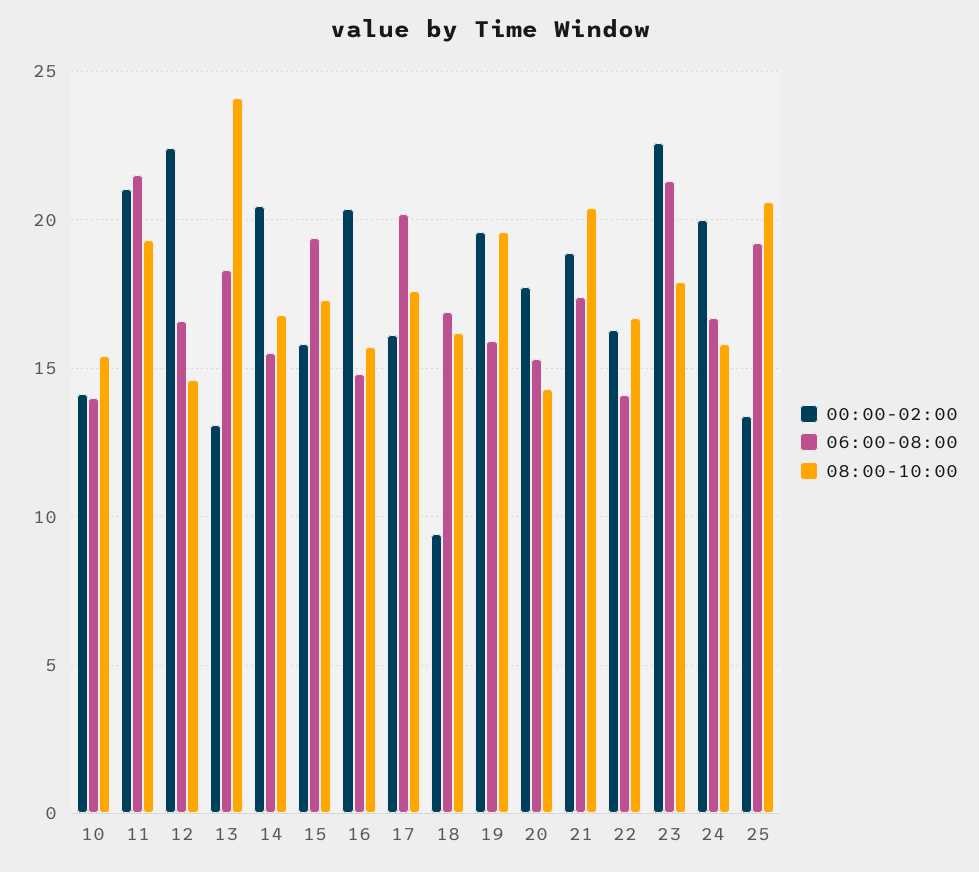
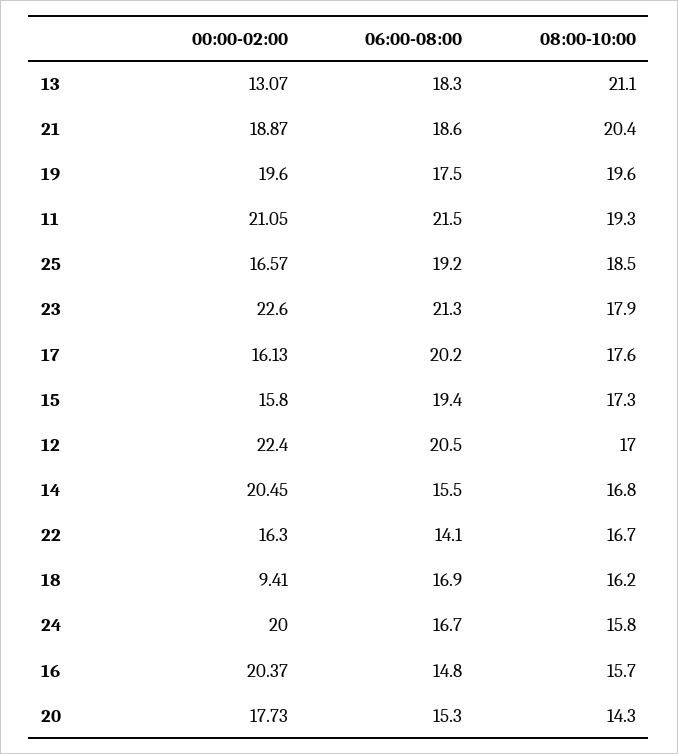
00:00-02:00, 10: 14 -> none
06:00-08:00, 10: 14 -> none
08:00-10:00, 10: 15.5 -> none
06:00-08:00, 12: 16.5 -> 20.5
08:00-10:00, 12: 14.5 -> 17
08:00-10:00, 13: 24 -> 21.1
06:00-08:00, 19: 16 -> 17.5
06:00-08:00, 21: 17.5 -> 18.6
00:00-02:00, 25: 13.5 -> 16.57
08:00-10:00, 25: 20.5 -> 18.5

